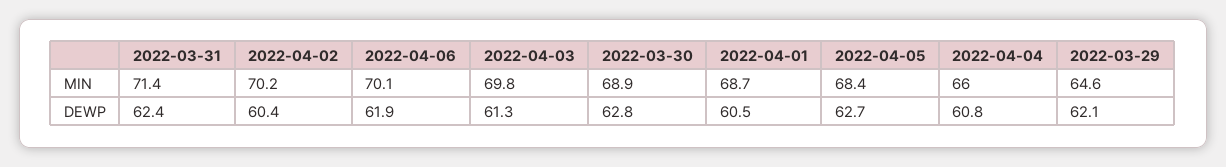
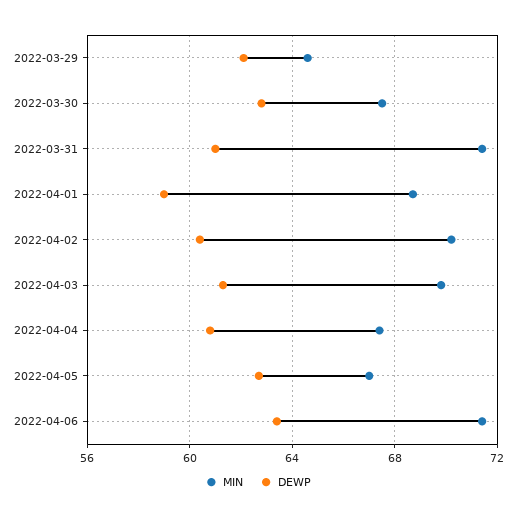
MIN, 2022-04-06: 70.1 -> 71.5
MIN, 2022-03-30: 68.9 -> 67.5
MIN, 2022-04-05: 68.4 -> 67
MIN, 2022-04-04: 66 -> 67.5
DEWP, 2022-03-31: 62.4 -> 61
DEWP, 2022-04-06: 61.9 -> 63.5
DEWP, 2022-04-01: 60.5 -> 59

